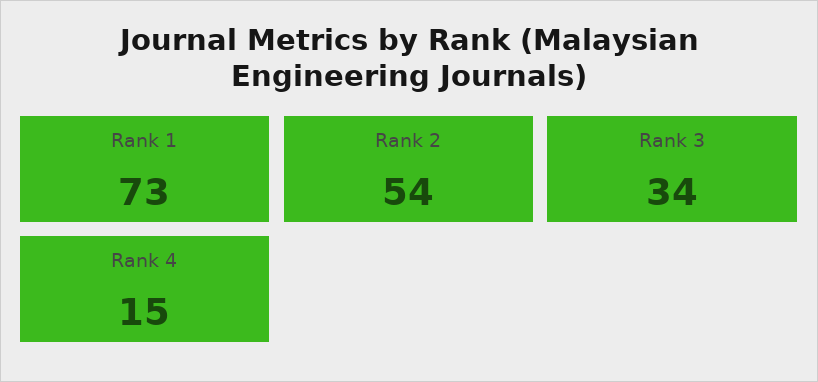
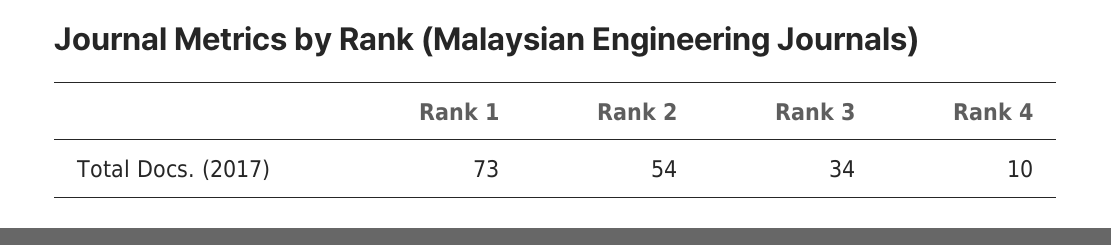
Rank 4: 15 -> 10

